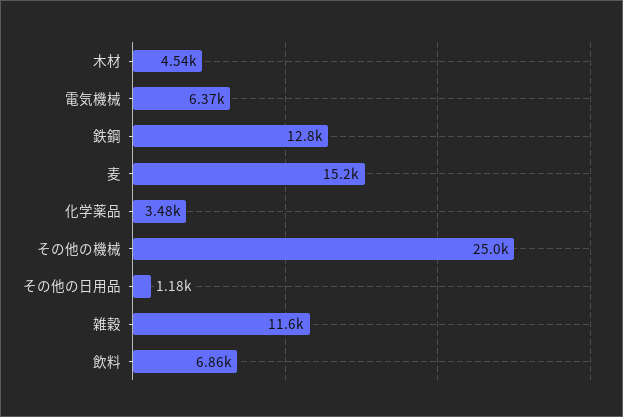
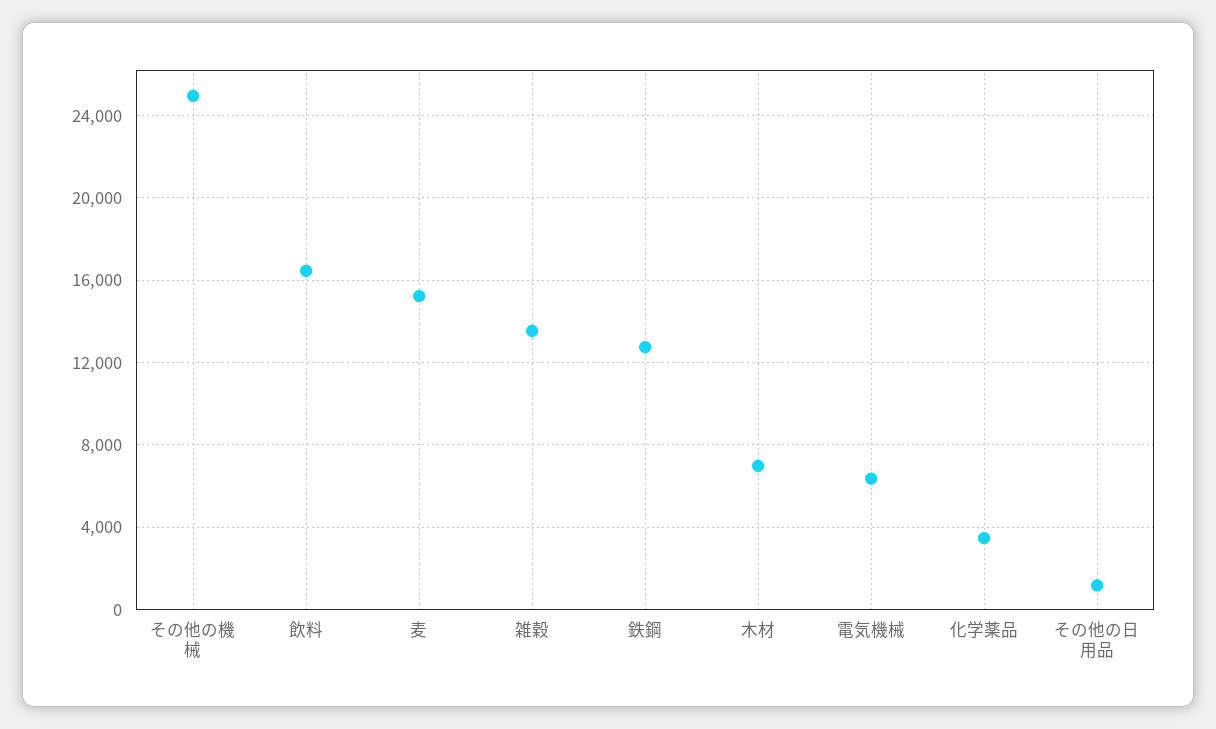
木材: 4540 -> 7000
雑穀: 11600 -> 13500
飲料: 6860 -> 16500

